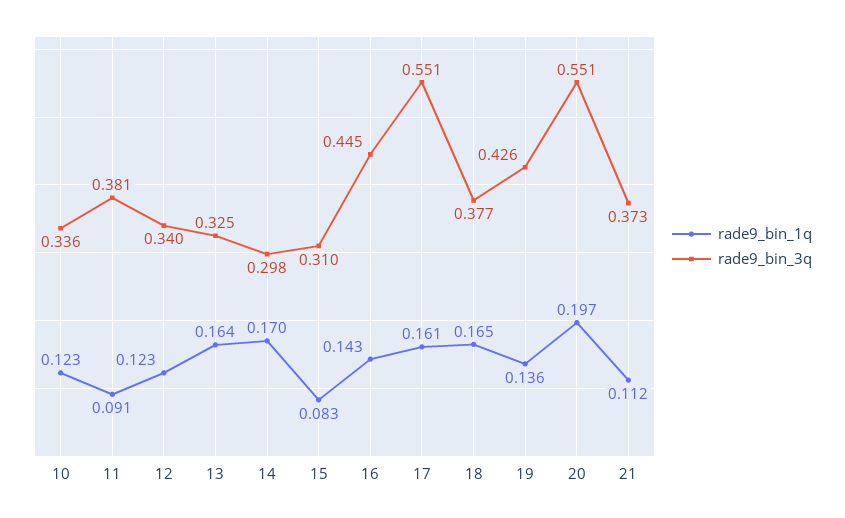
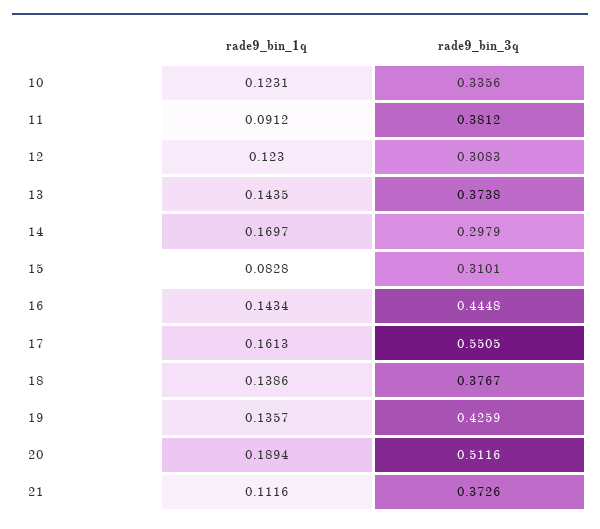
rade9_bin_3q, 12: 0.34 -> 0.3083
rade9_bin_1q, 13: 0.164 -> 0.1435
rade9_bin_3q, 13: 0.325 -> 0.3738
rade9_bin_1q, 18: 0.165 -> 0.1386
rade9_bin_1q, 20: 0.197 -> 0.1894
rade9_bin_3q, 20: 0.551 -> 0.5116

